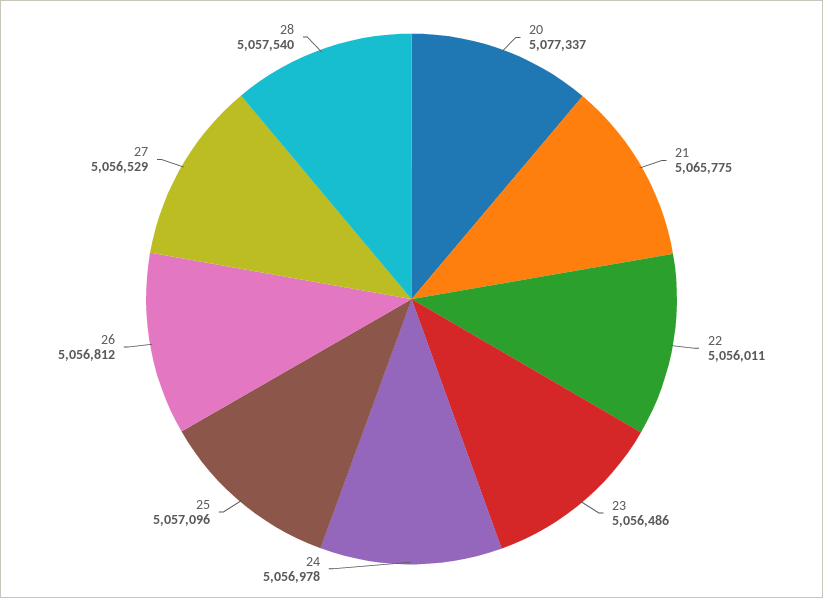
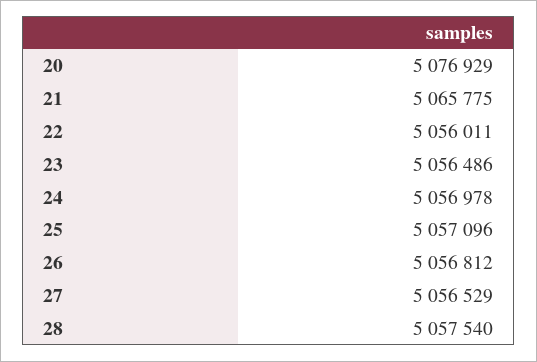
20: 5077337 -> 5076929

